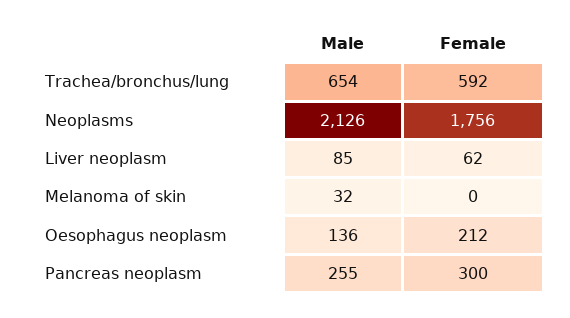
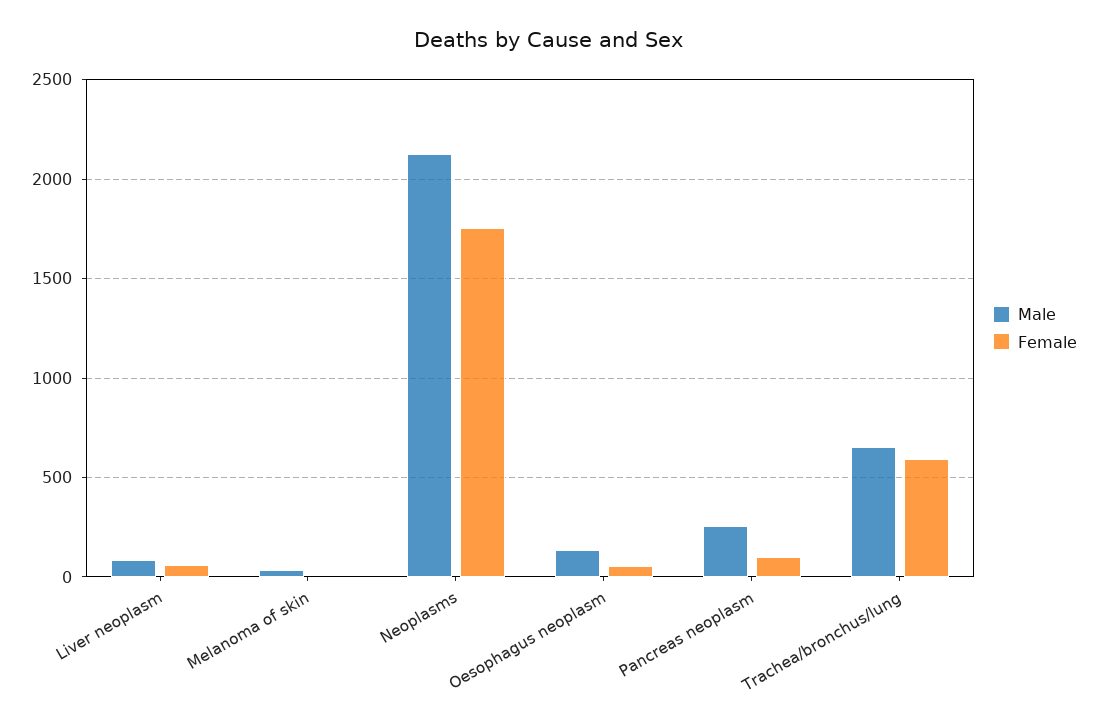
Female, Oesophagus neoplasm: 212 -> 50
Female, Pancreas neoplasm: 300 -> 100

